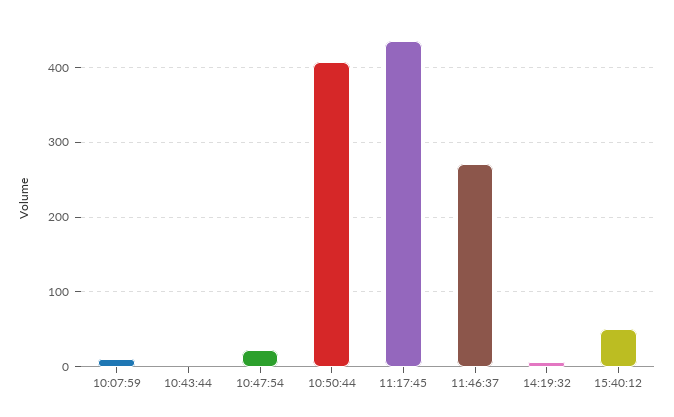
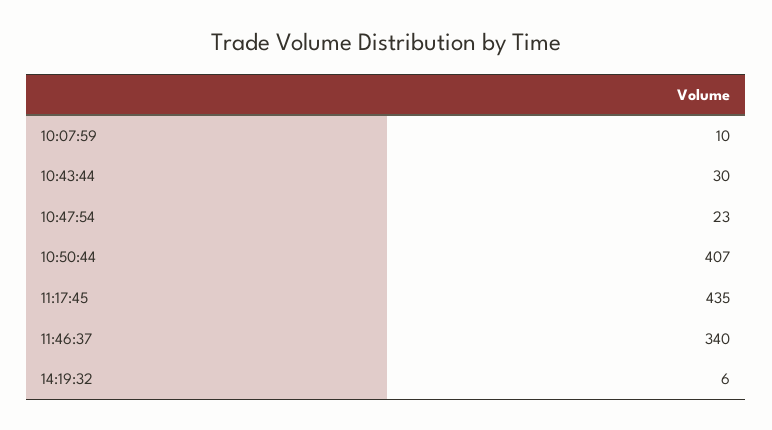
10:43:44: 0 -> 30
11:46:37: 270 -> 340
15:40:12: 50 -> none

